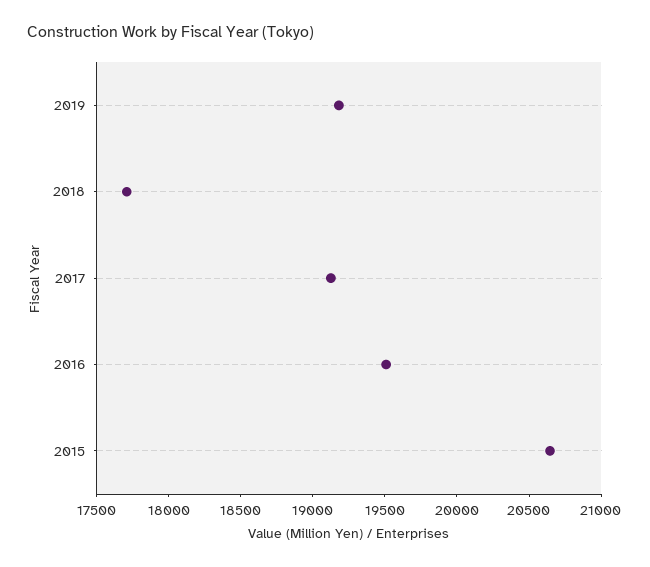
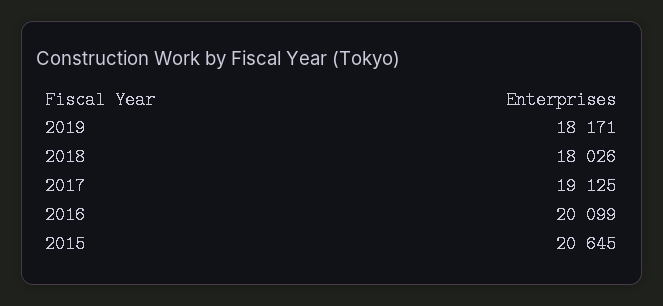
2019: 19200 -> 18171
2018: 17700 -> 18026
2016: 19500 -> 20099

